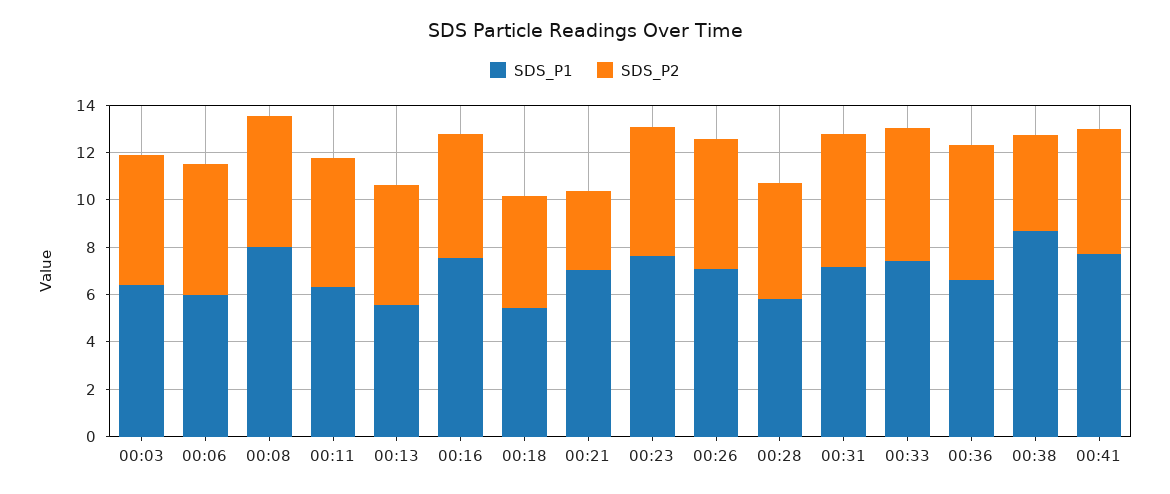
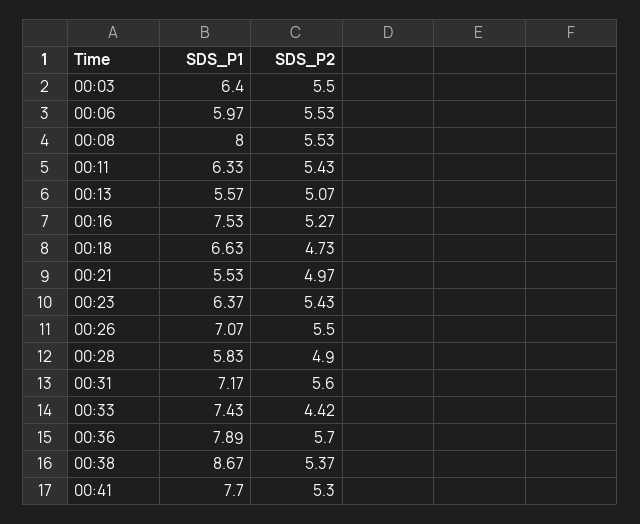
SDS_P1, 00:18: 5.5 -> 6.63
SDS_P1, 00:21: 7 -> 5.53
SDS_P2, 00:21: 3.5 -> 4.97
SDS_P1, 00:23: 7.5 -> 6.37
SDS_P2, 00:33: 5.5 -> 4.42
SDS_P1, 00:36: 6.5 -> 7.89
SDS_P2, 00:38: 4 -> 5.37

